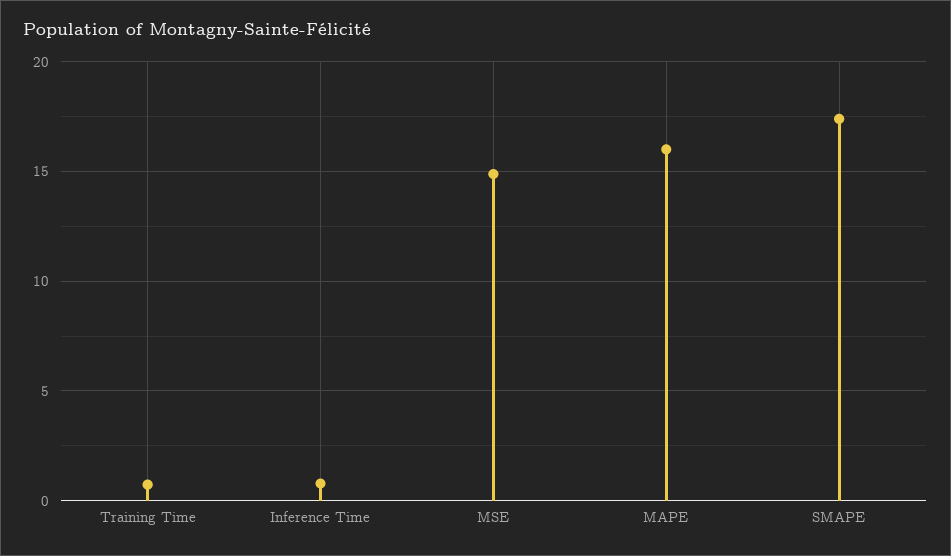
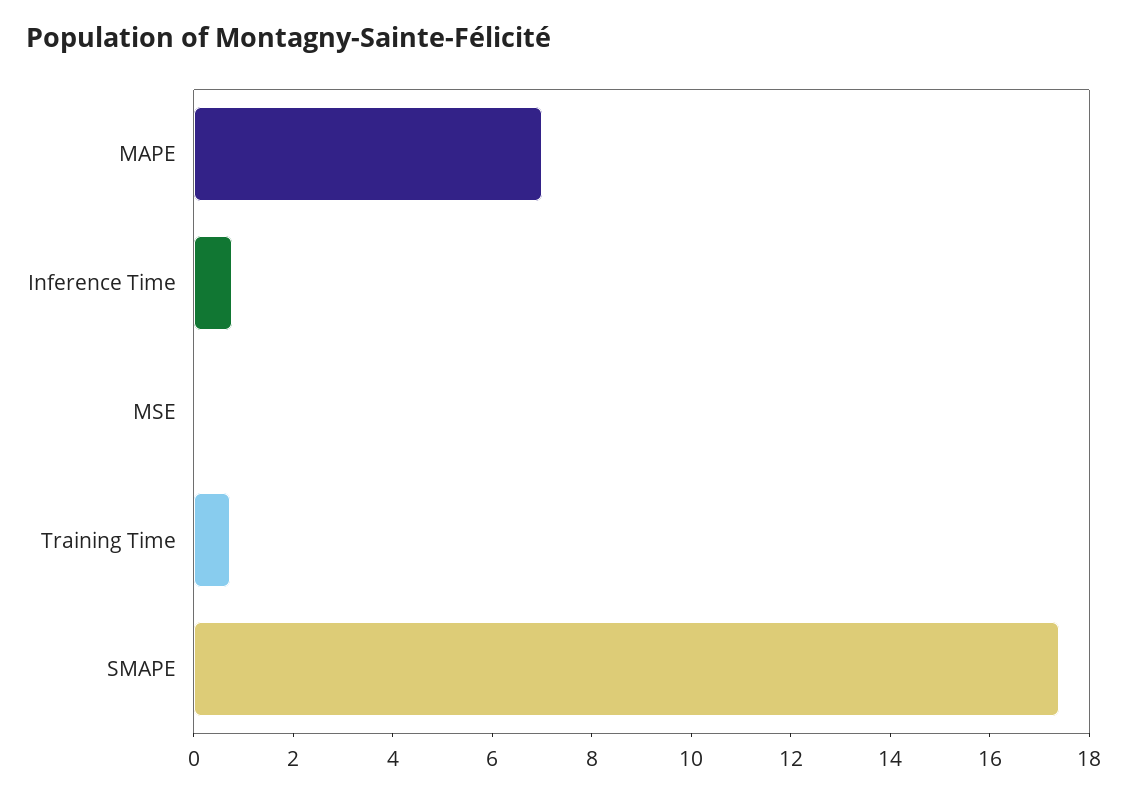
MSE: 15 -> 0
MAPE: 16 -> 7

